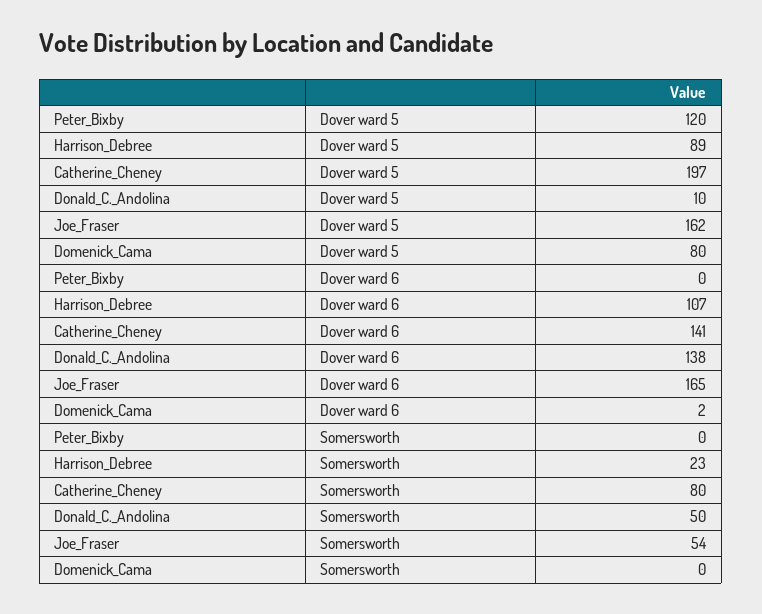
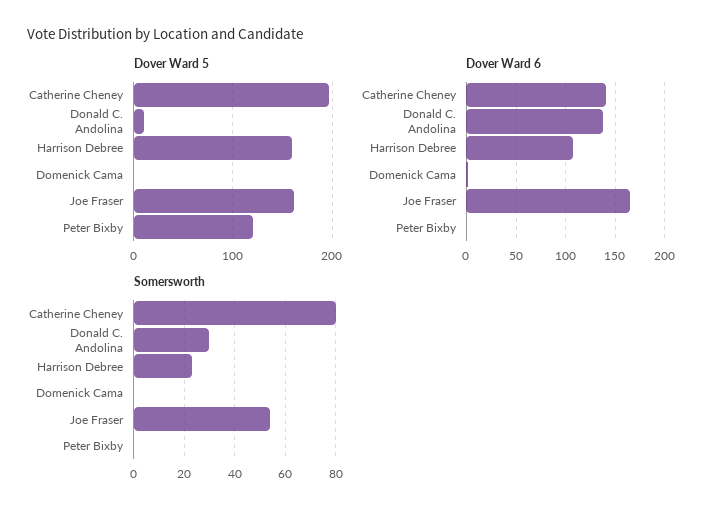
Dover ward 5, Harrison_Debree: 89 -> 160
Dover ward 5, Domenick_Cama: 80 -> 0
Somersworth, Donald_C._Andolina: 50 -> 30

